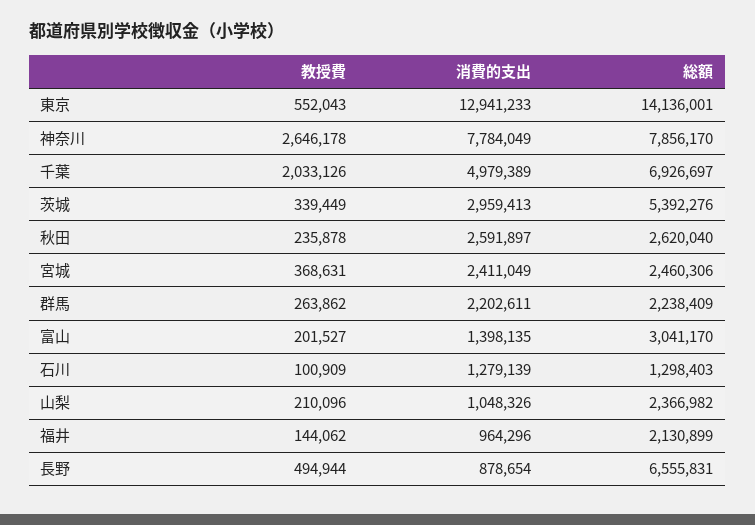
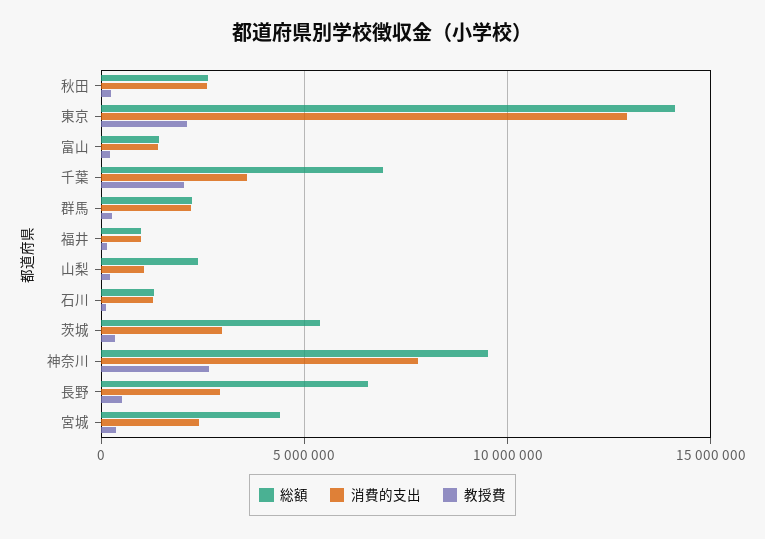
教授費, 東京: 552043 -> 2000000
総額, 神奈川: 7856170 -> 9500000
消費的支出, 千葉: 4979389 -> 3500000
総額, 宮城: 2460306 -> 4500000
総額, 富山: 3041170 -> 1500000
総額, 福井: 2130899 -> 1000000
消費的支出, 長野: 878654 -> 3000000

